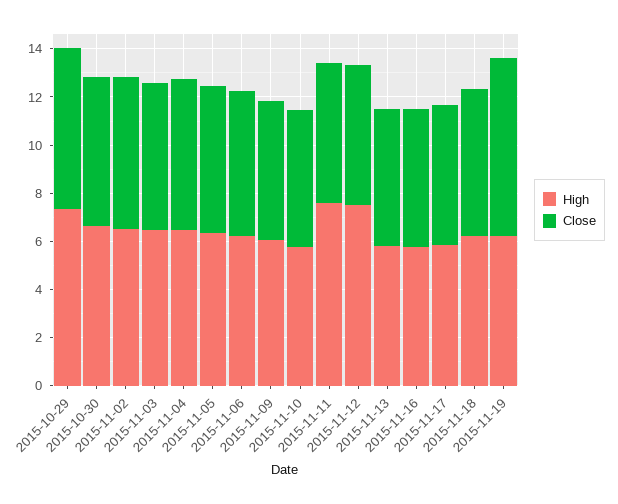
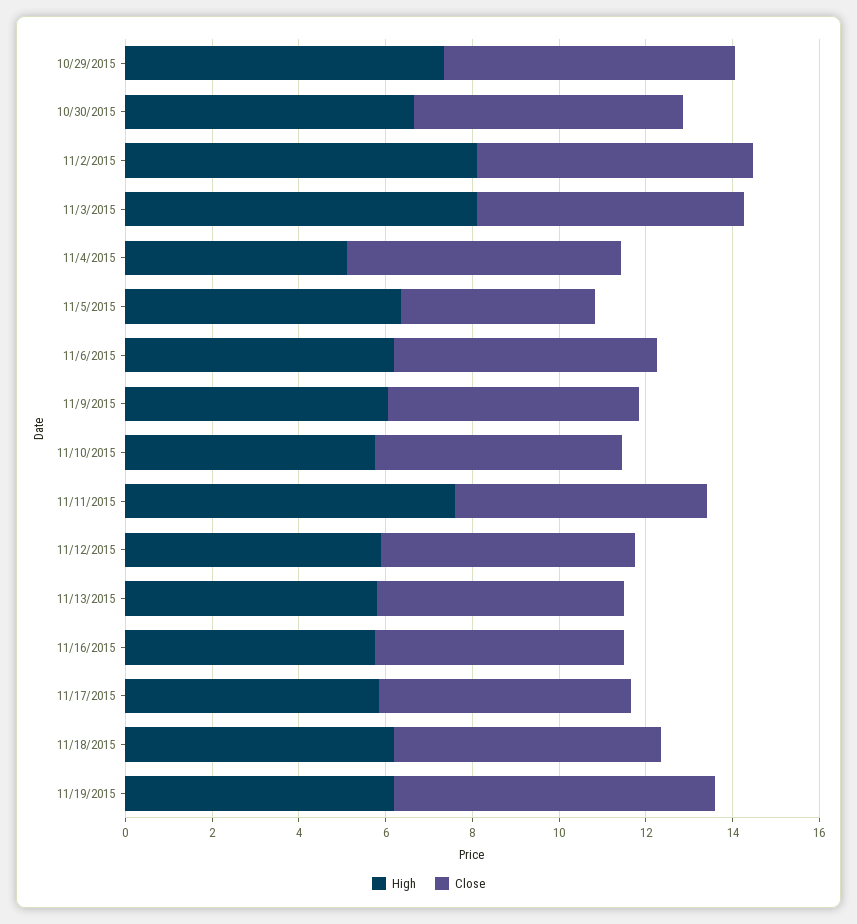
High, 2015-11-02: 6.5 -> 8
High, 2015-11-03: 6.5 -> 8
High, 2015-11-04: 6.5 -> 5
Close, 2015-11-05: 6 -> 4.5
High, 2015-11-12: 7.5 -> 6

